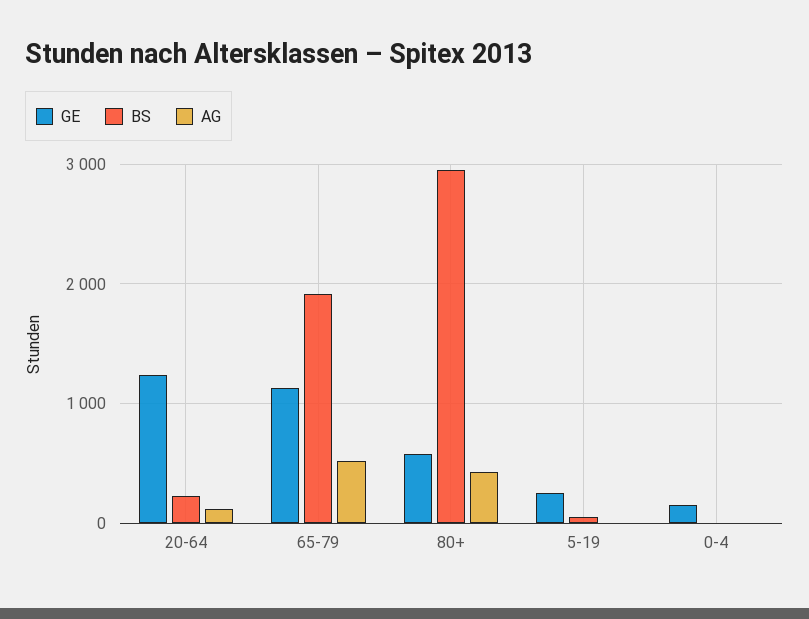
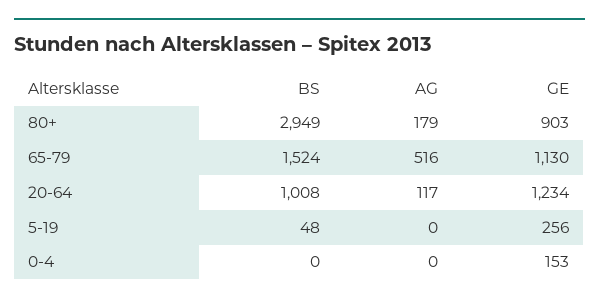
BS, 20-64: 200 -> 1008
BS, 65-79: 1900 -> 1524
GE, 80+: 600 -> 903
AG, 80+: 400 -> 179

